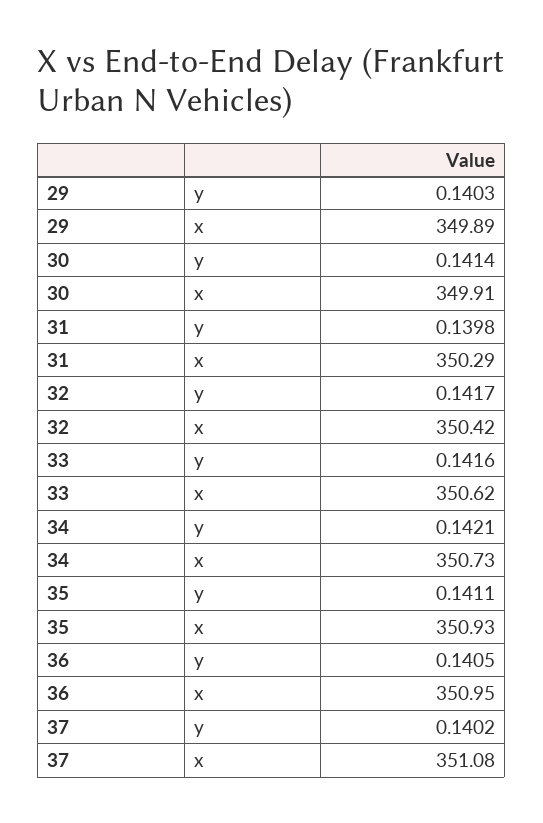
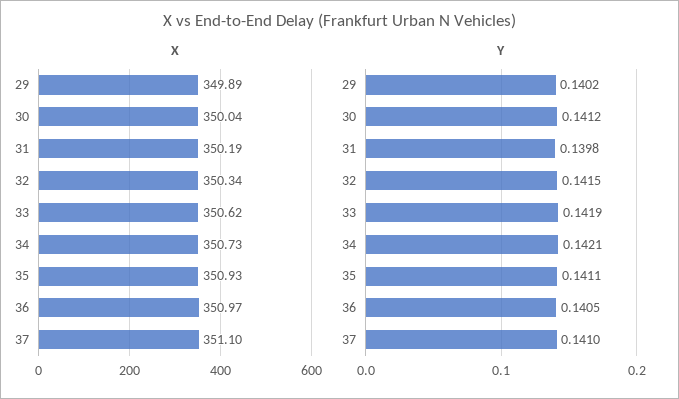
y, 29: 0.1403 -> 0.1402
y, 30: 0.1414 -> 0.1412
x, 30: 349.91 -> 350.04
x, 31: 350.29 -> 350.19
y, 32: 0.1417 -> 0.1415
x, 32: 350.42 -> 350.34
y, 33: 0.1416 -> 0.1419
x, 36: 350.95 -> 350.97
y, 37: 0.1402 -> 0.141
x, 37: 351.08 -> 351.1

